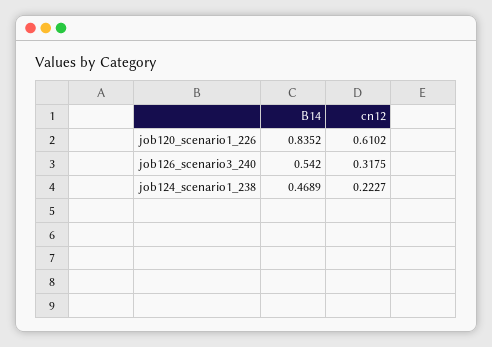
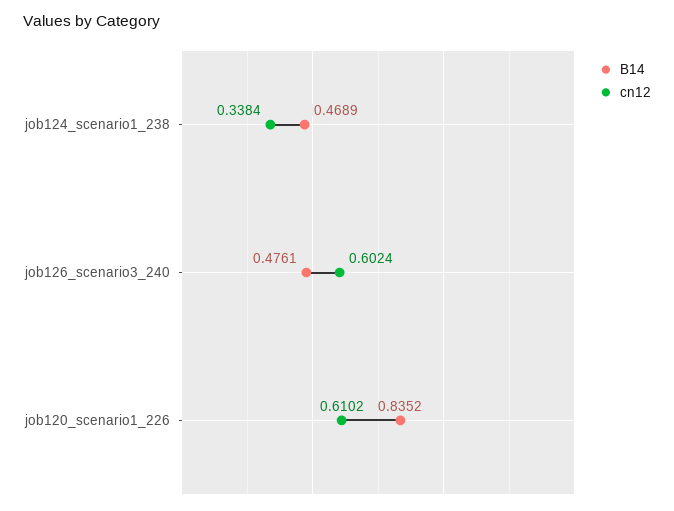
B14, job126_scenario3_240: 0.542 -> 0.4761
cn12, job126_scenario3_240: 0.3175 -> 0.6024
cn12, job124_scenario1_238: 0.2227 -> 0.3384

